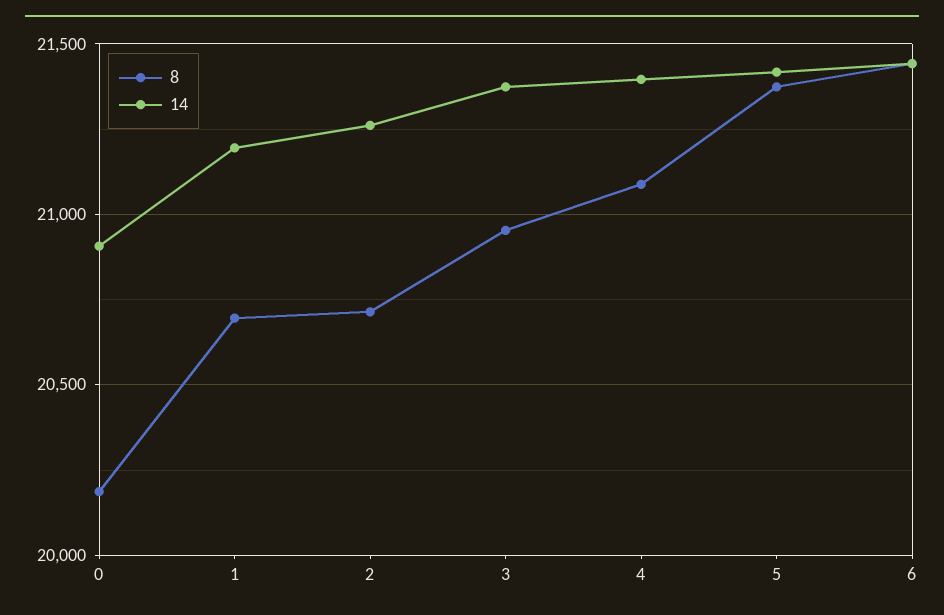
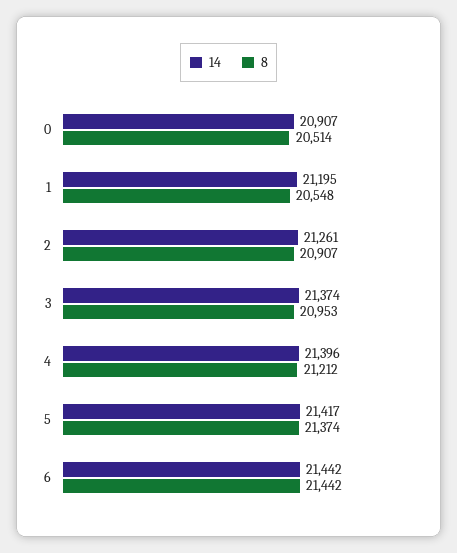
8, 0: 20200 -> 20514
8, 1: 20700 -> 20548
8, 2: 20700 -> 20907
8, 4: 21100 -> 21212

